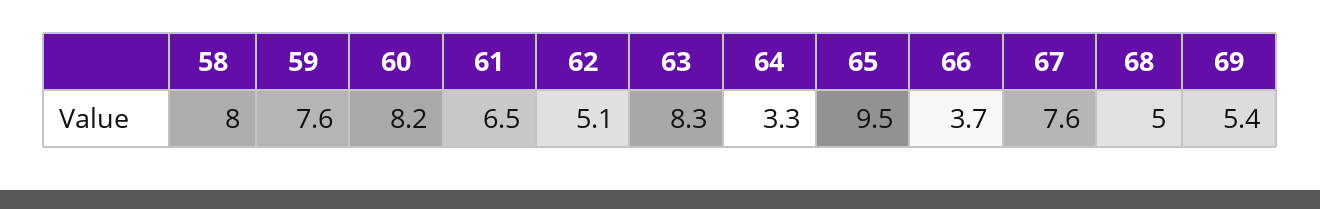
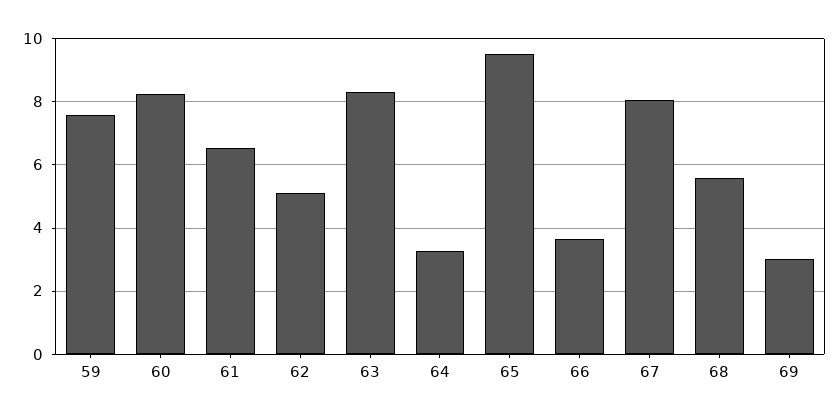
58: 8 -> none
67: 7.6 -> 8
68: 5 -> 5.6
69: 5.4 -> 3

